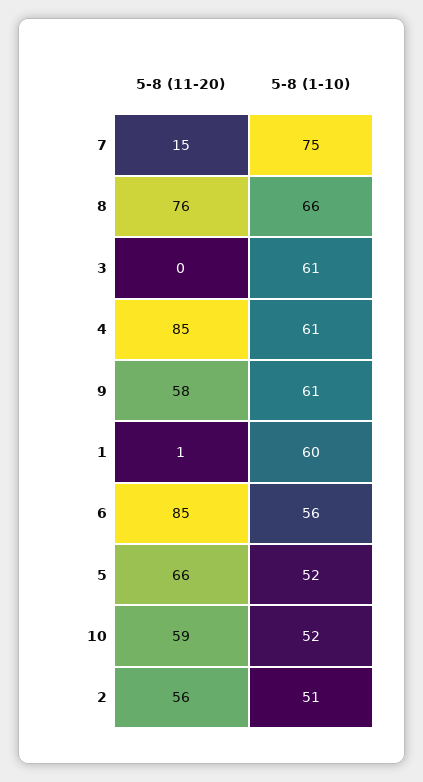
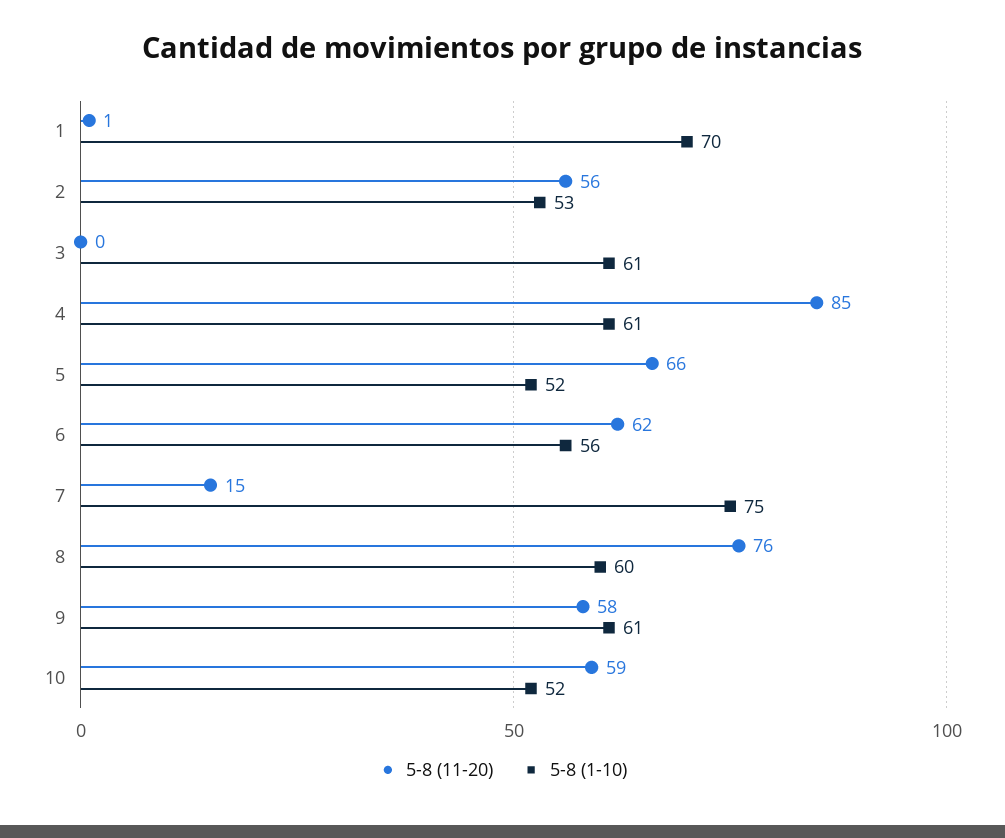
5-8 (1-10), 8: 66 -> 60
5-8 (1-10), 1: 60 -> 70
5-8 (11-20), 6: 85 -> 62
5-8 (1-10), 2: 51 -> 53

